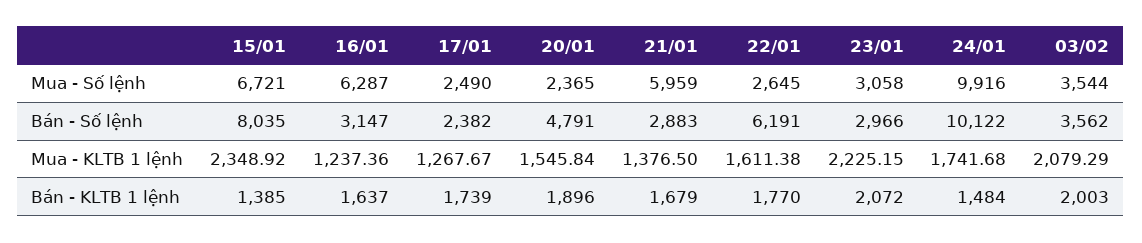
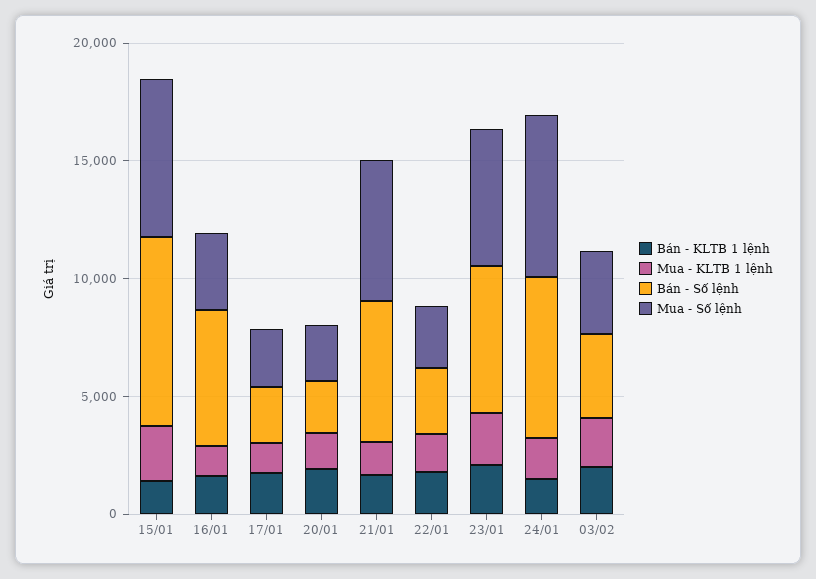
Mua - Số lệnh, 16/01: 6287 -> 3000
Mua - Số lệnh, 23/01: 3058 -> 6000
Mua - Số lệnh, 24/01: 9916 -> 7000
Bán - Số lệnh, 16/01: 3147 -> 6000
Bán - Số lệnh, 20/01: 4791 -> 2000
Bán - Số lệnh, 21/01: 2883 -> 6000
Bán - Số lệnh, 22/01: 6191 -> 3000
Bán - Số lệnh, 23/01: 2966 -> 6000
Bán - Số lệnh, 24/01: 10122 -> 7000

